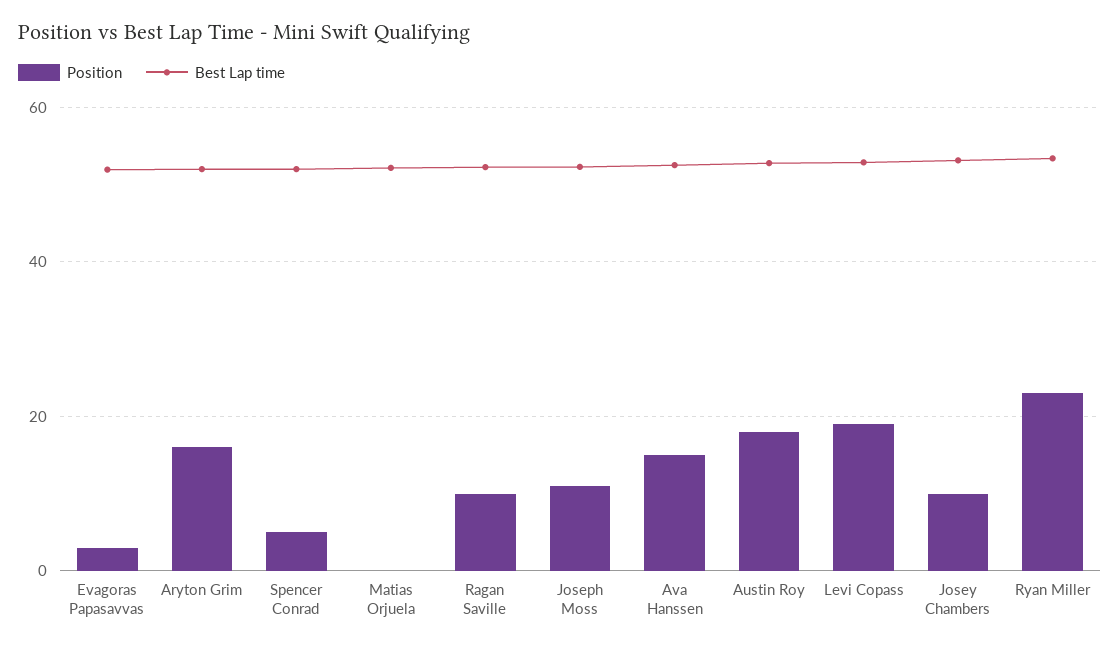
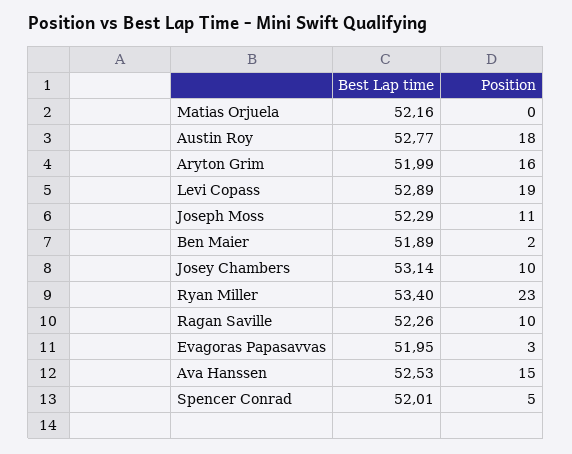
Best Lap time, Ben Maier: none -> 51.89
Position, Ben Maier: none -> 2

